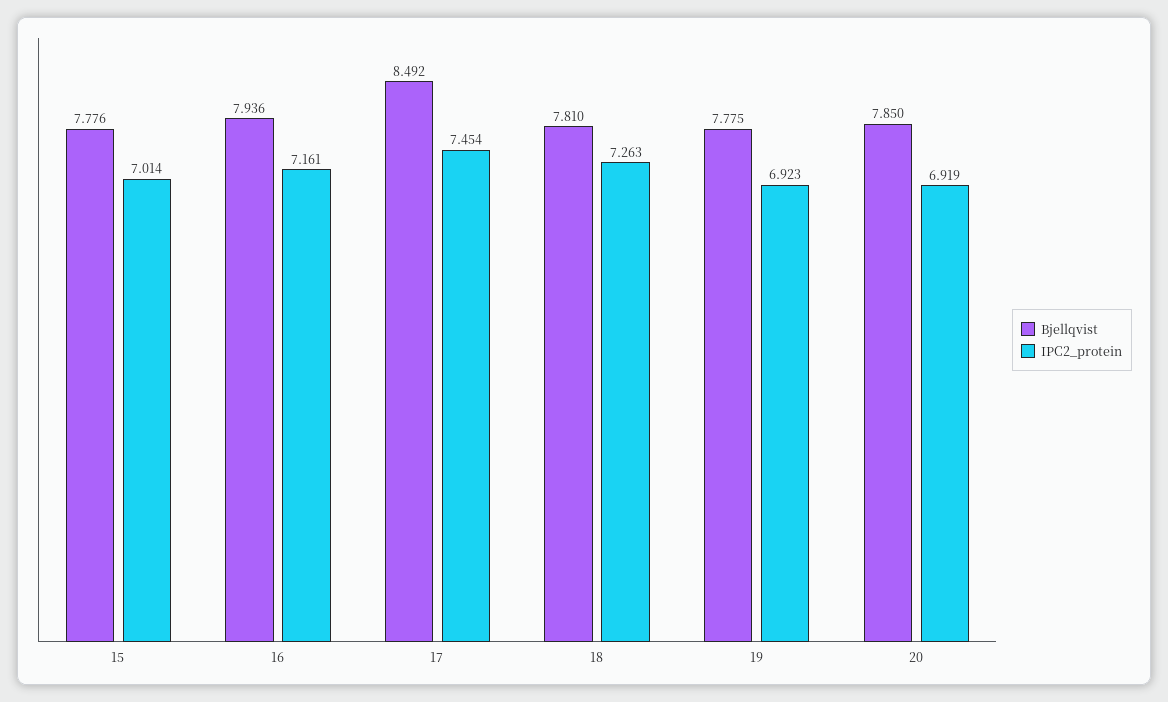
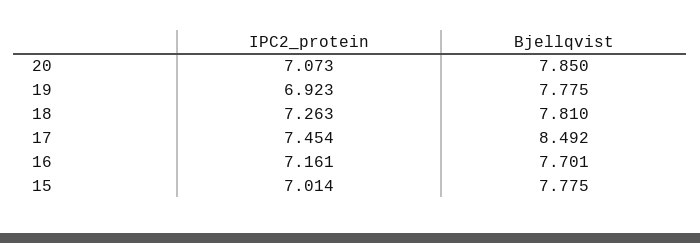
Bjellqvist, 15: 7.776 -> 7.775
Bjellqvist, 16: 7.936 -> 7.701
IPC2_protein, 20: 6.919 -> 7.073

